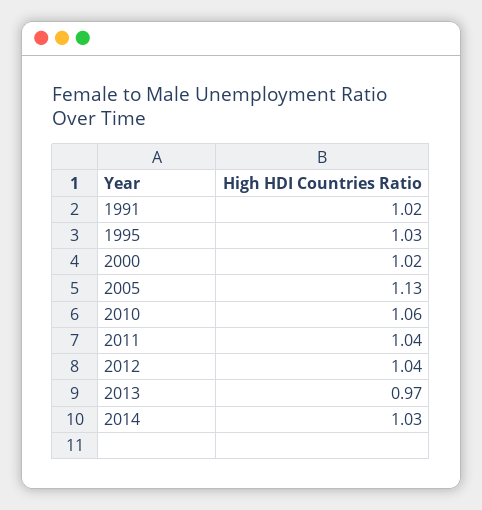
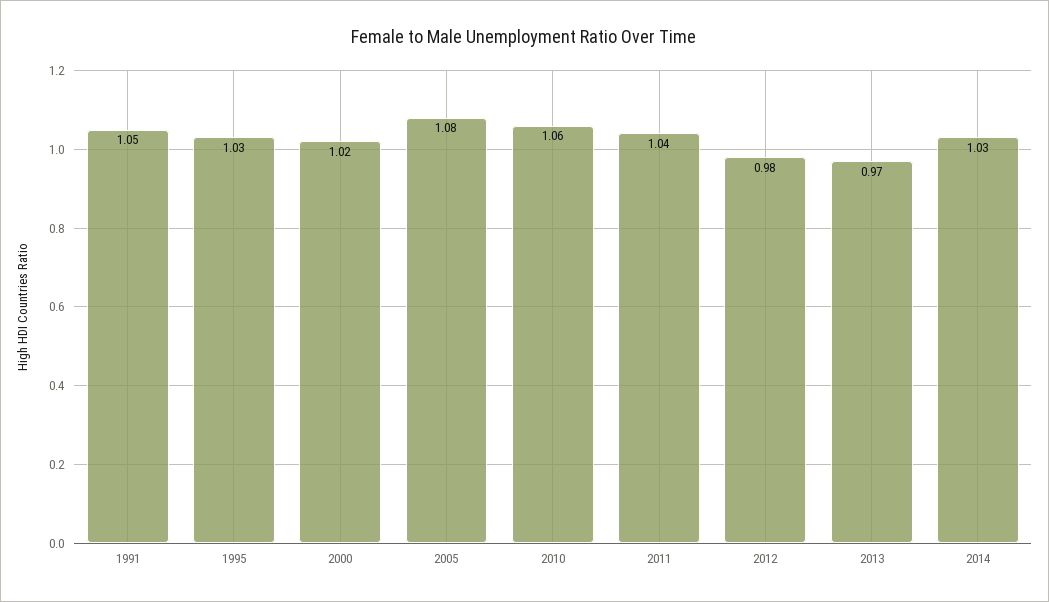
1991: 1.02 -> 1.05
2005: 1.13 -> 1.08
2012: 1.04 -> 0.98

